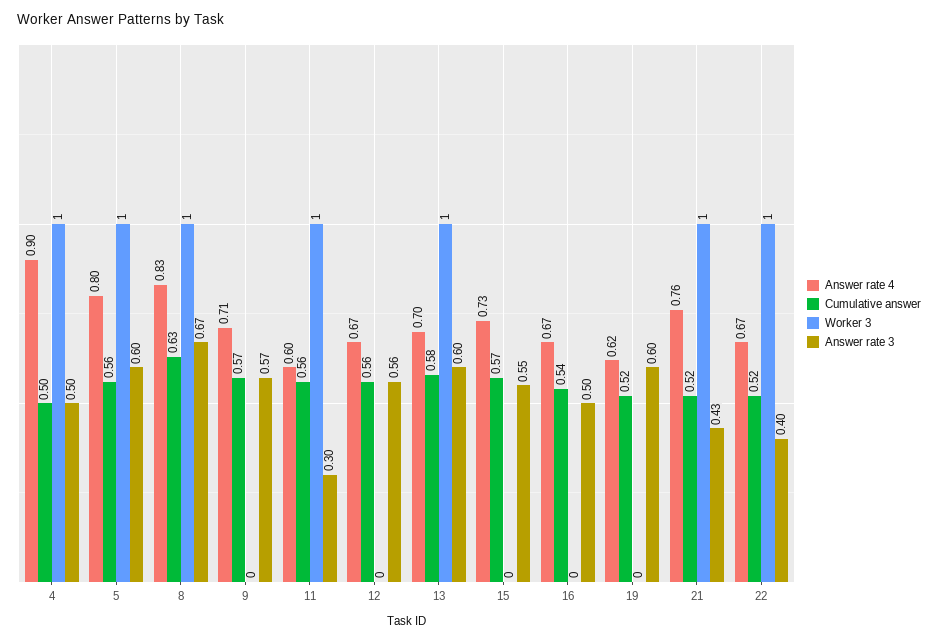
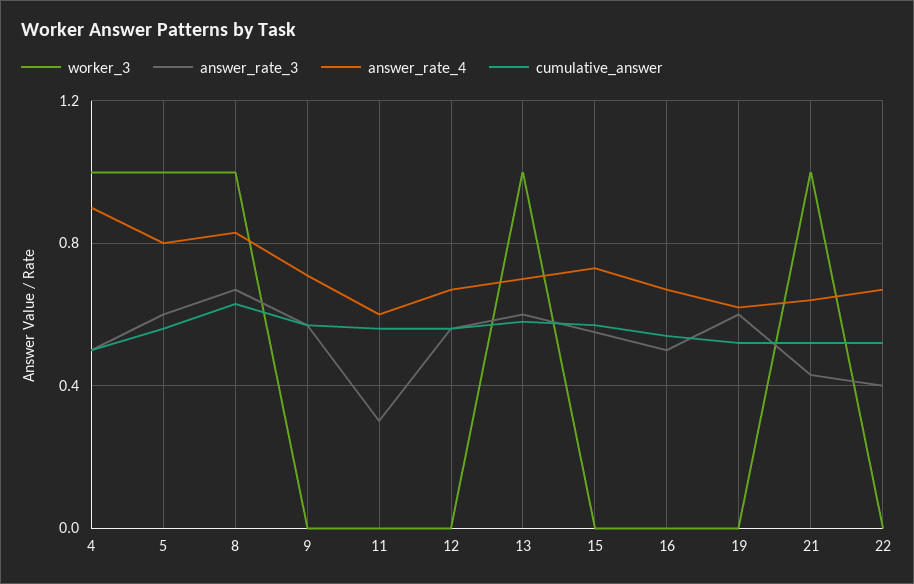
Worker 3, 11: 1 -> 0
Answer rate 4, 21: 0.76 -> 0.65
Worker 3, 22: 1 -> 0

